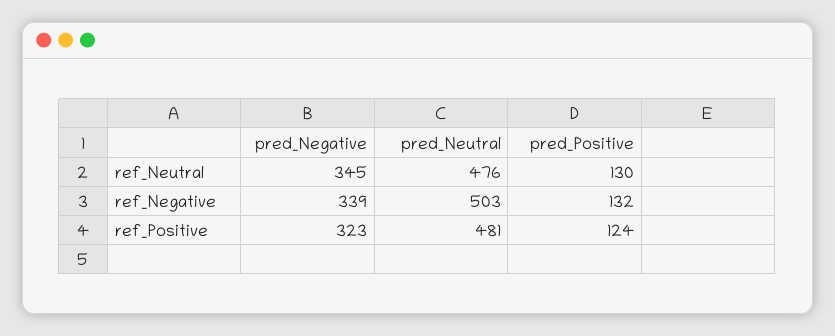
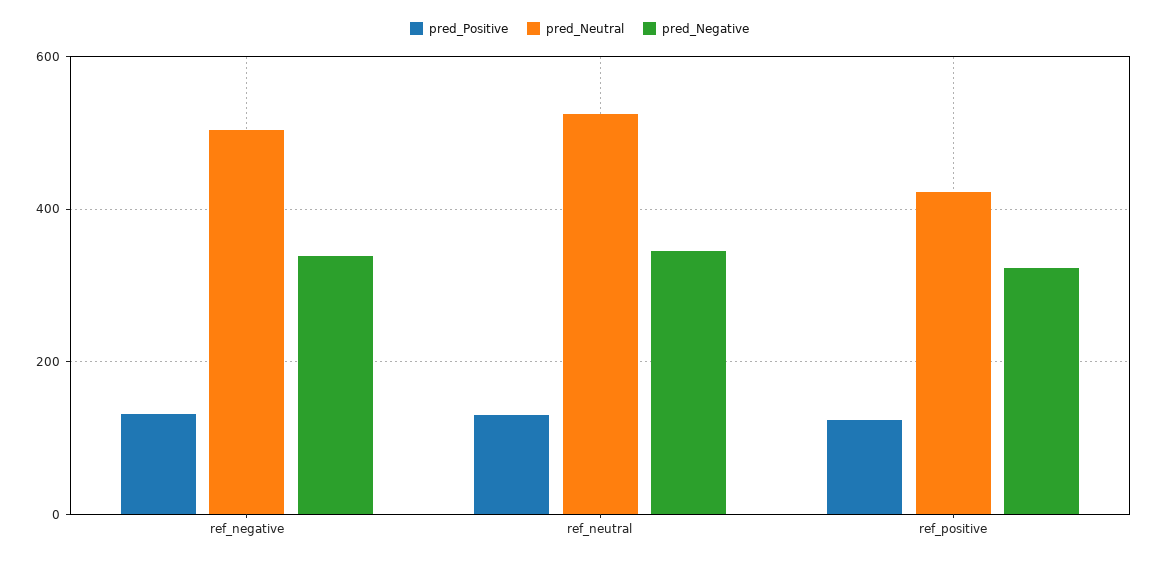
pred_Neutral, ref_Neutral: 476 -> 520
pred_Neutral, ref_Positive: 481 -> 420

